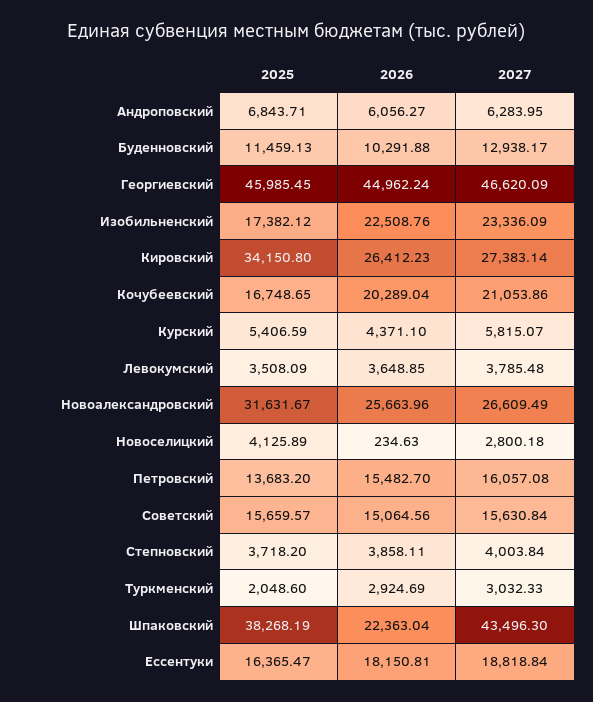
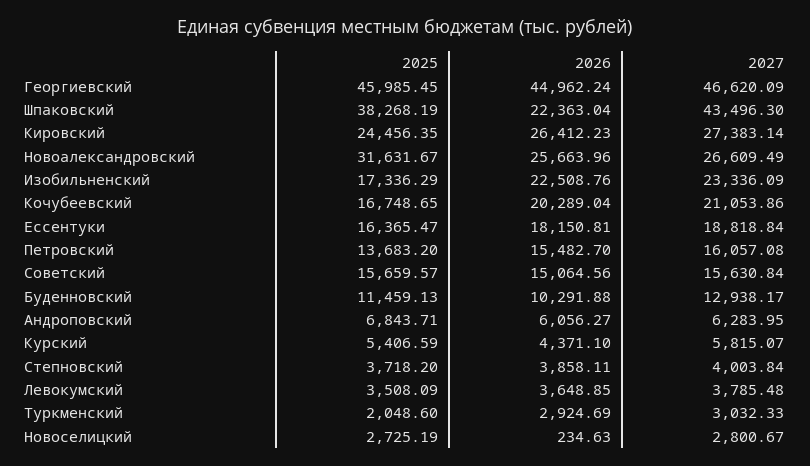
2025, Изобильненский: 17382.12 -> 17336.29
2025, Кировский: 34150.8 -> 24456.35
2025, Новоселицкий: 4125.89 -> 2725.19
2027, Новоселицкий: 2800.18 -> 2800.67

